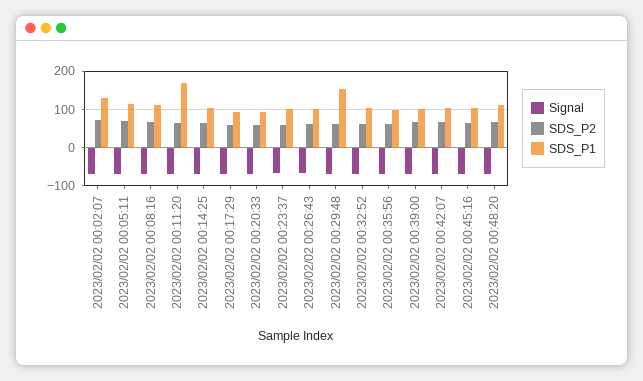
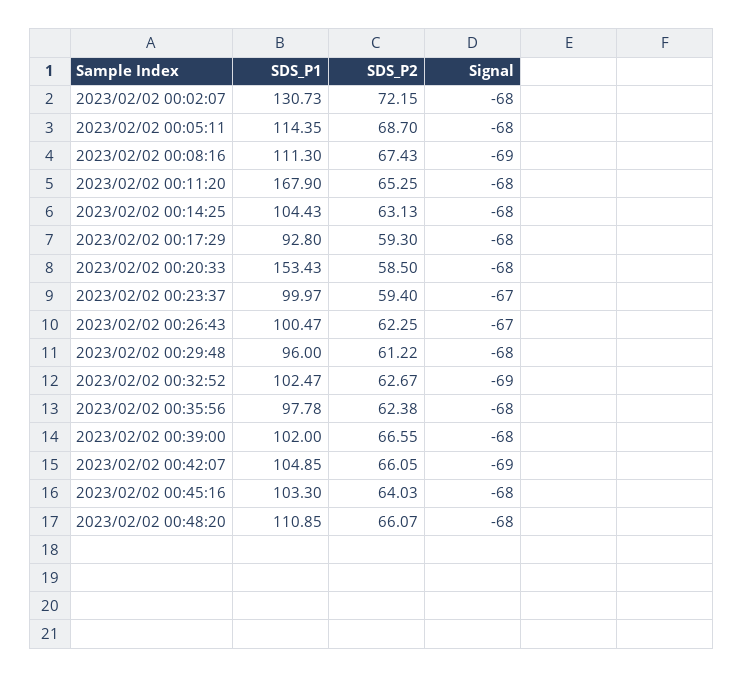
SDS_P1, 2023/02/02 00:20:33: 100 -> 153.43
SDS_P1, 2023/02/02 00:29:48: 160 -> 96

